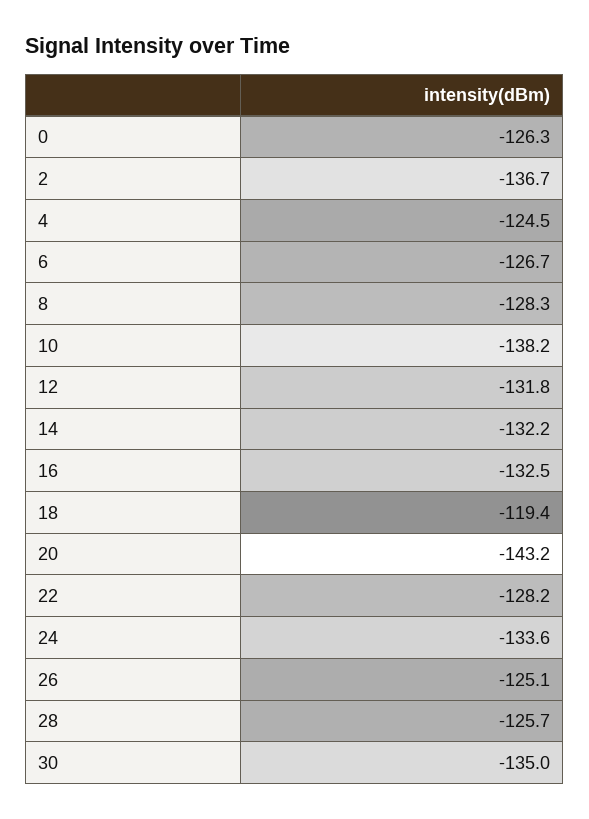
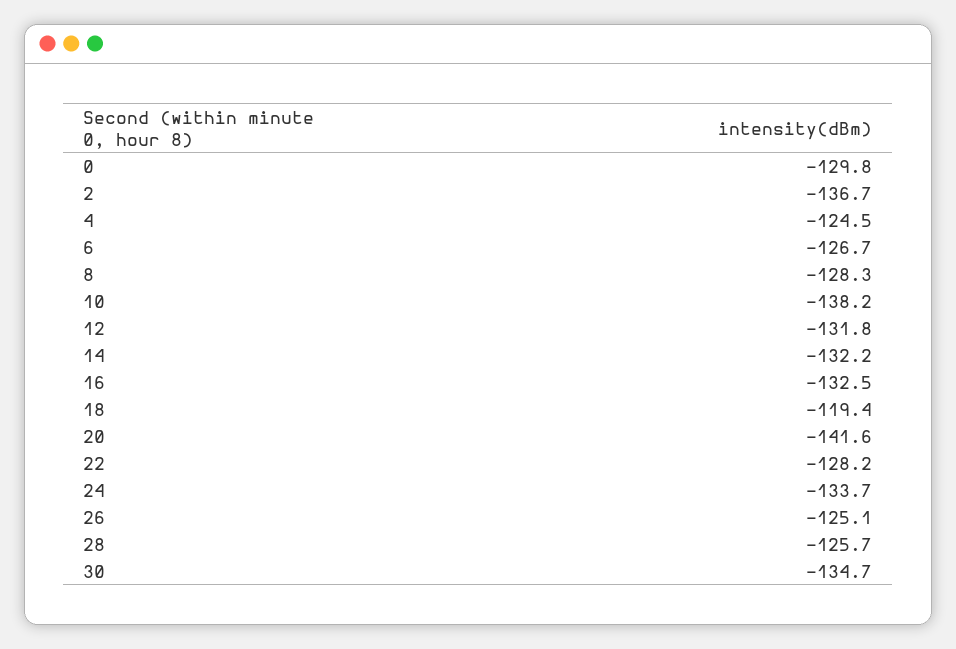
0: -126.3 -> -129.8
20: -143.2 -> -141.6
24: -133.6 -> -133.7
30: -135 -> -134.7

